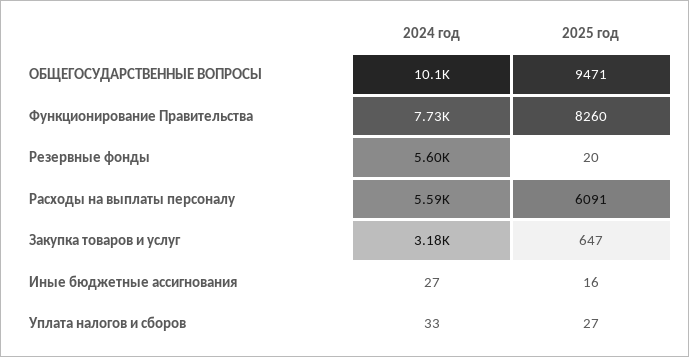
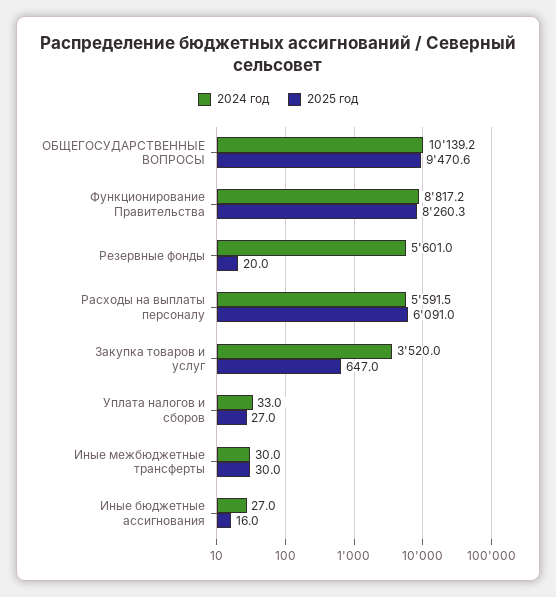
2024 год, Функционирование Правительства: 7730 -> 8817.2
2024 год, Закупка товаров и услуг: 3180 -> 3520
2024 год, Иные межбюджетные трансферты: none -> 30
2025 год, Иные межбюджетные трансферты: none -> 30

